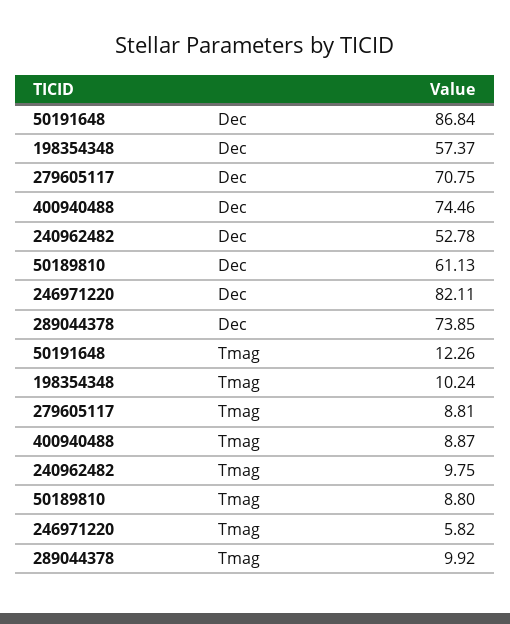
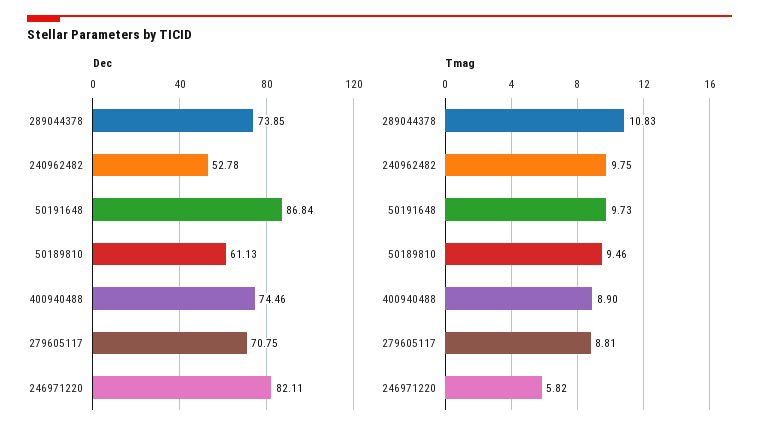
Dec, 198354348: 57.37 -> none
Tmag, 50191648: 12.26 -> 9.73
Tmag, 198354348: 10.24 -> none
Tmag, 400940488: 8.87 -> 8.9
Tmag, 50189810: 8.8 -> 9.46
Tmag, 289044378: 9.92 -> 10.83

